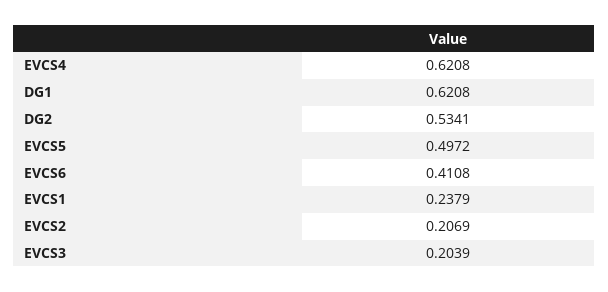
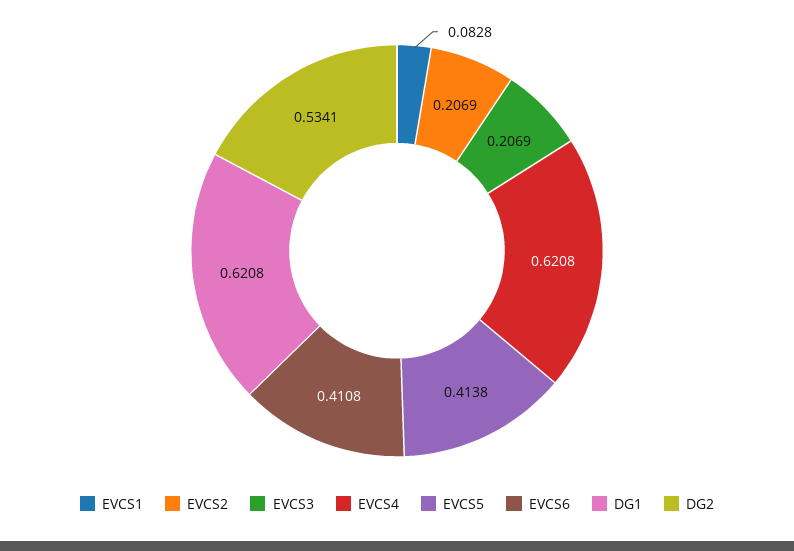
EVCS5: 0.4972 -> 0.4138
EVCS1: 0.2379 -> 0.0828
EVCS3: 0.2039 -> 0.2069

